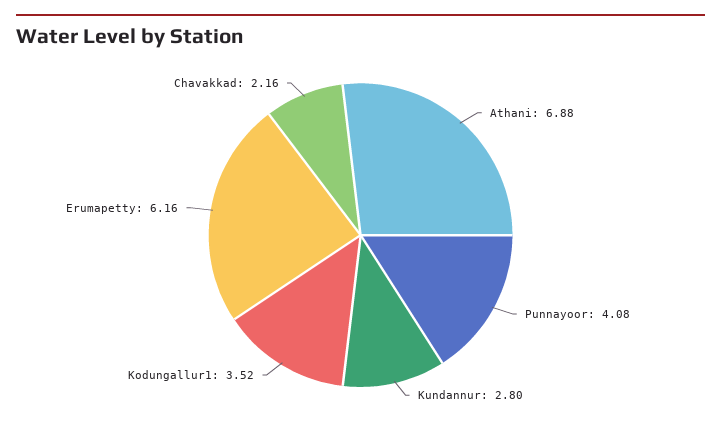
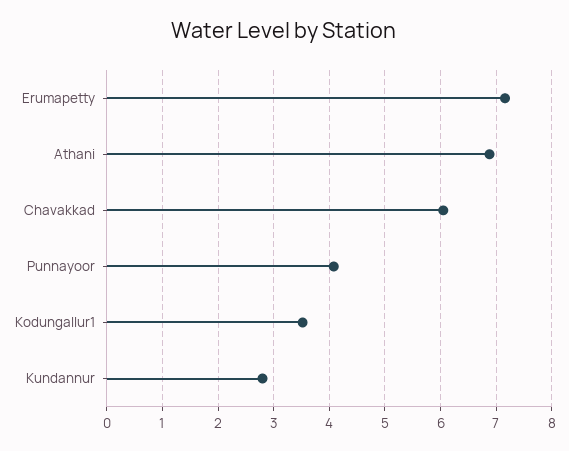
Erumapetty: 6.16 -> 7.2
Chavakkad: 2.16 -> 6

